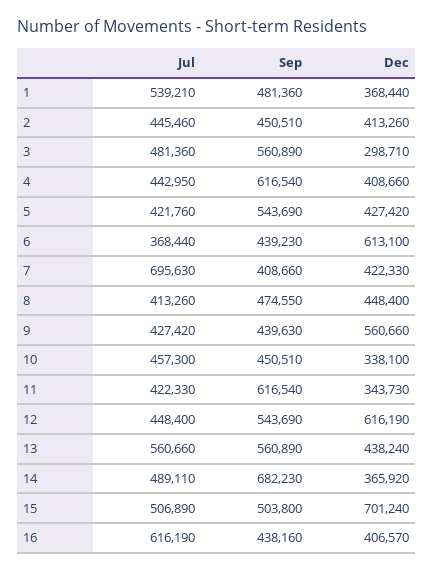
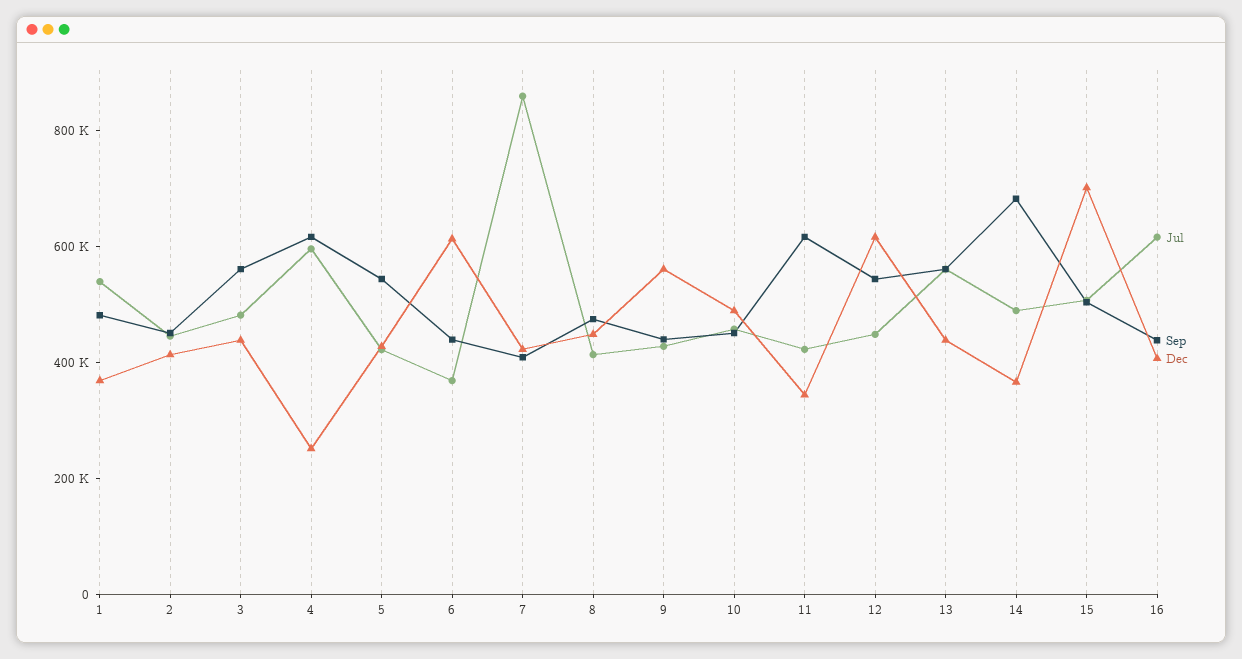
Dec, 3: 298710 -> 450000
Jul, 4: 442950 -> 600000
Dec, 4: 408660 -> 250000
Jul, 7: 695630 -> 850000
Dec, 10: 338100 -> 500000

